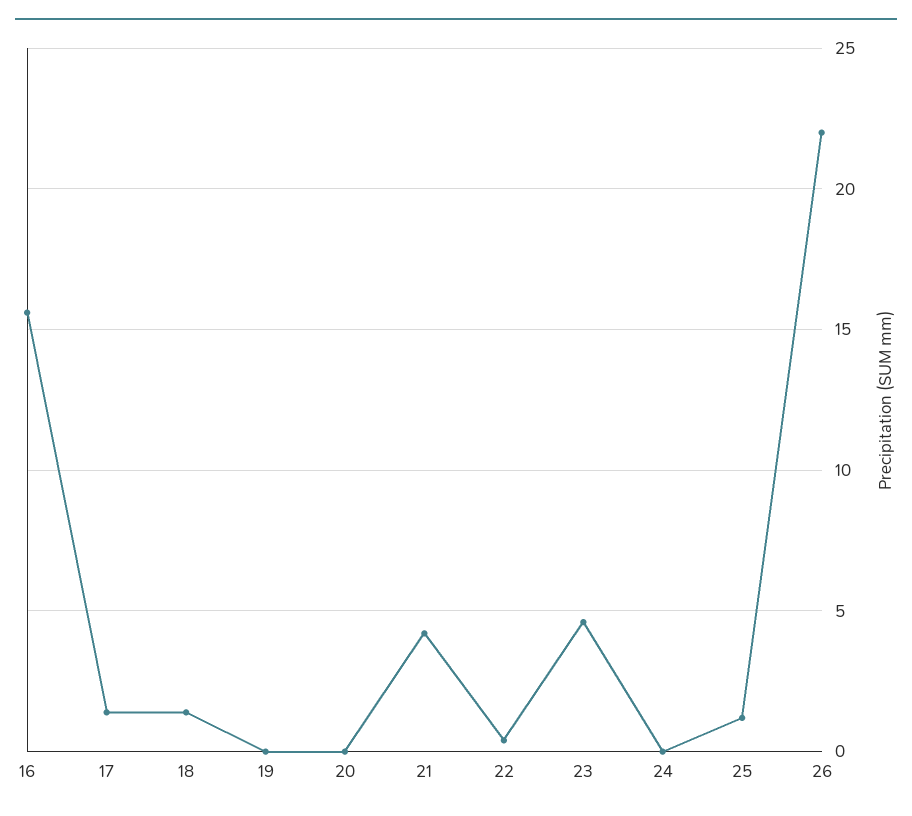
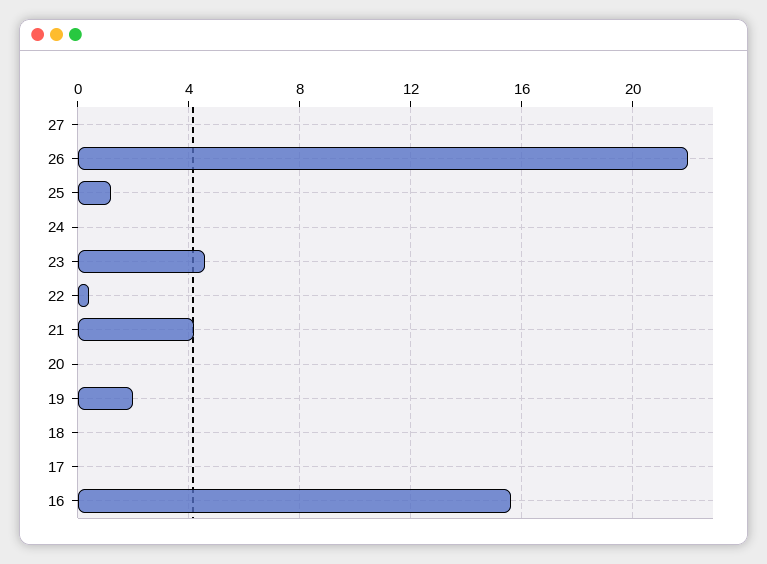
17: 1.5 -> 0
18: 1.5 -> 0
19: 0 -> 2
27: none -> 0

